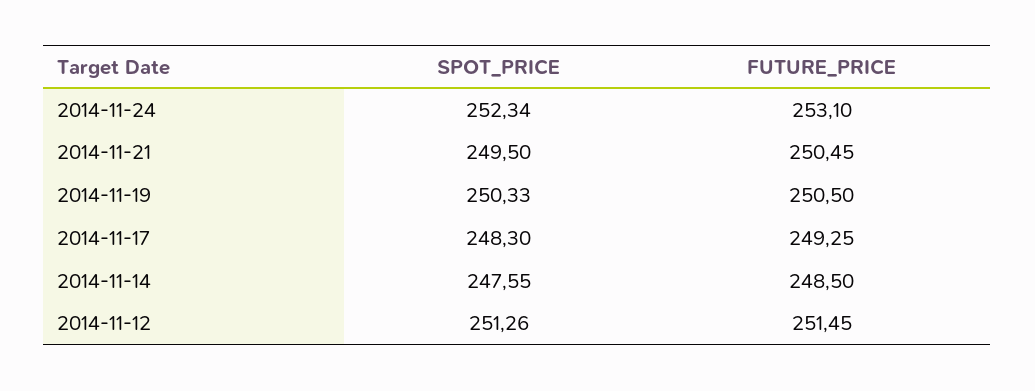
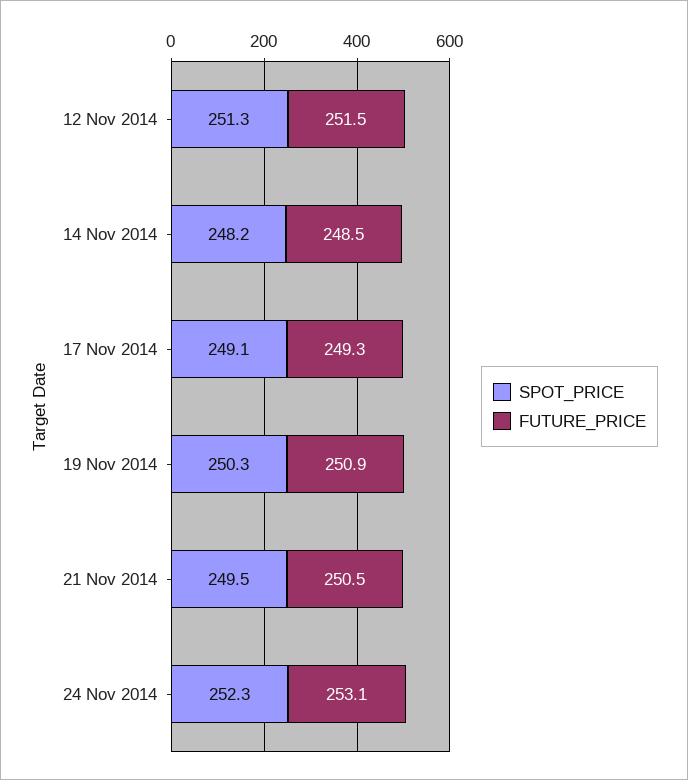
FUTURE_PRICE, 2014-11-19: 250.5 -> 250.9
SPOT_PRICE, 2014-11-17: 248.3 -> 249.1
SPOT_PRICE, 2014-11-14: 247.55 -> 248.2

